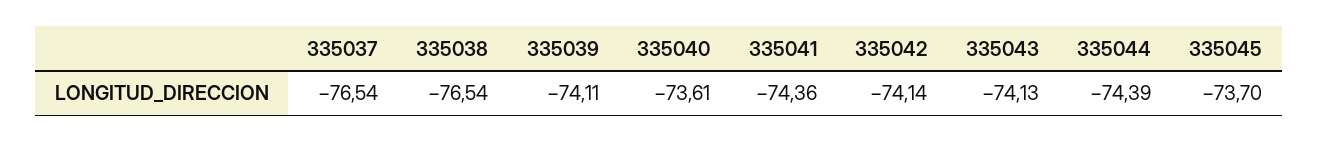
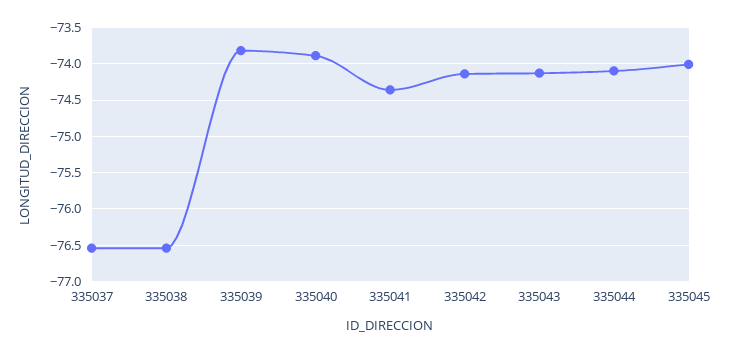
335039: -74.11 -> -73.8
335040: -73.61 -> -73.9
335044: -74.39 -> -74.1
335045: -73.7 -> -74

